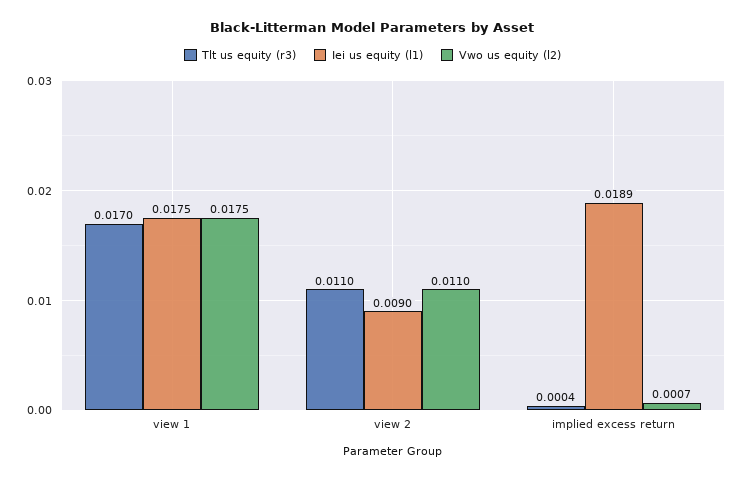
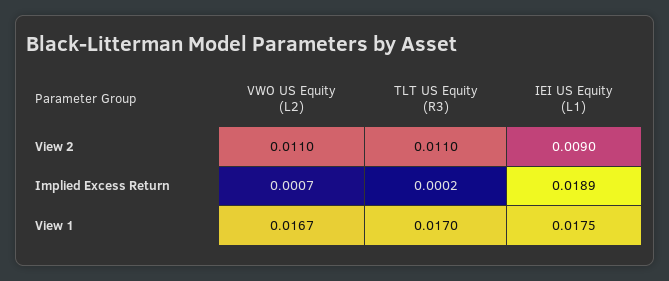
Vwo us equity (l2), view 1: 0.0175 -> 0.0167
Tlt us equity (r3), implied excess return: 0.0004 -> 0.0002

